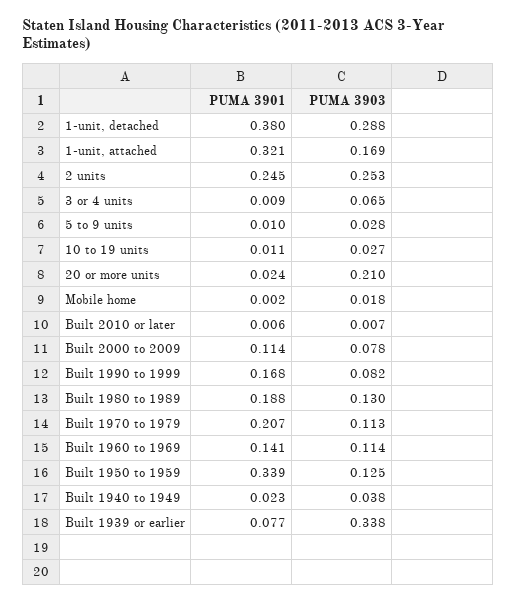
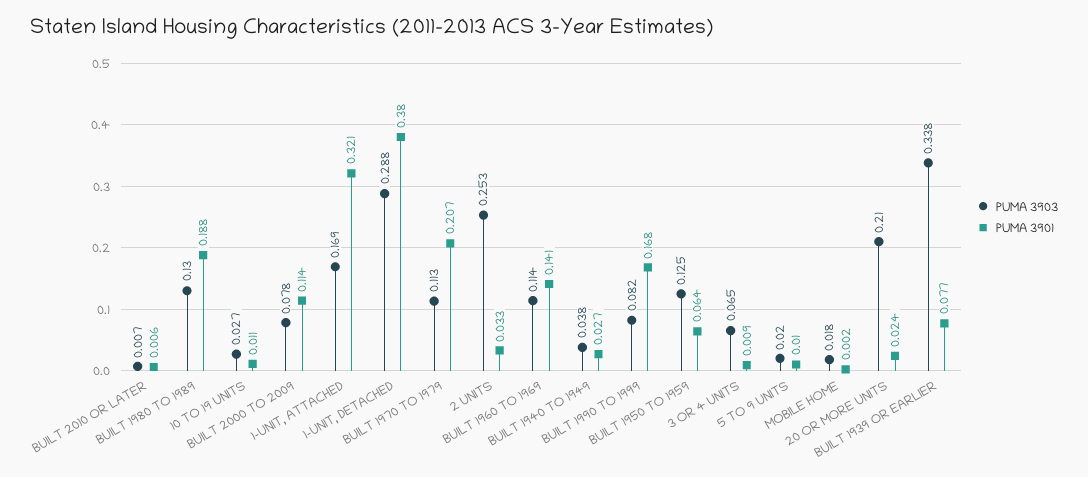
PUMA 3901, 2 units: 0.245 -> 0.033
PUMA 3903, 5 to 9 units: 0.028 -> 0.02
PUMA 3901, Built 1950 to 1959: 0.339 -> 0.064
PUMA 3901, Built 1940 to 1949: 0.023 -> 0.027

